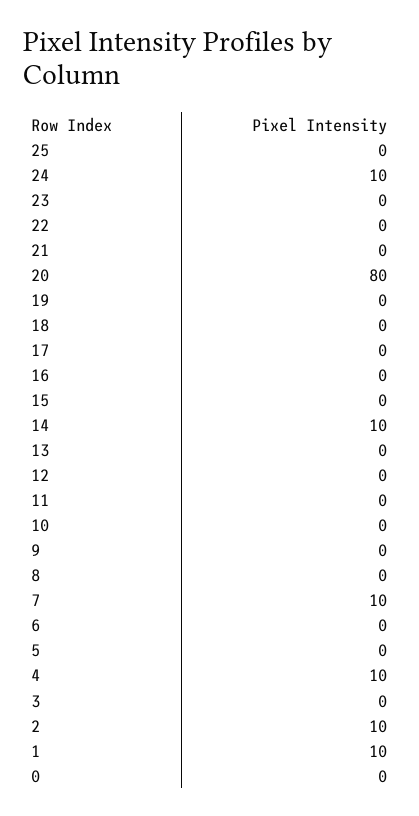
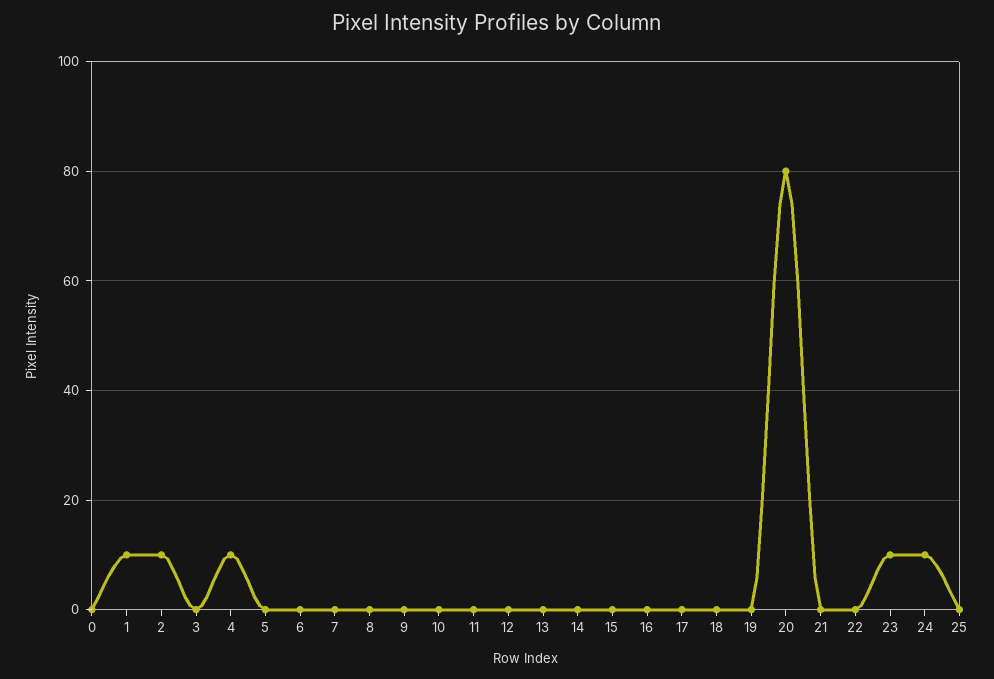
23: 0 -> 10
14: 10 -> 0
7: 10 -> 0

